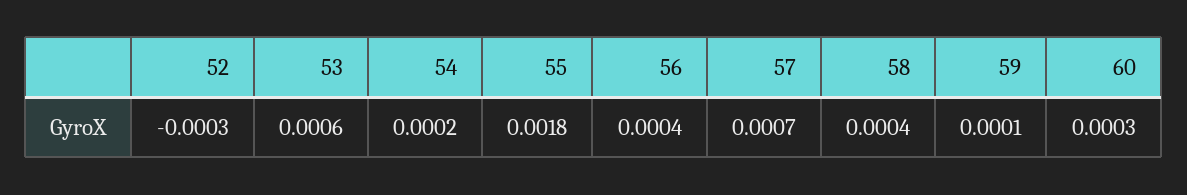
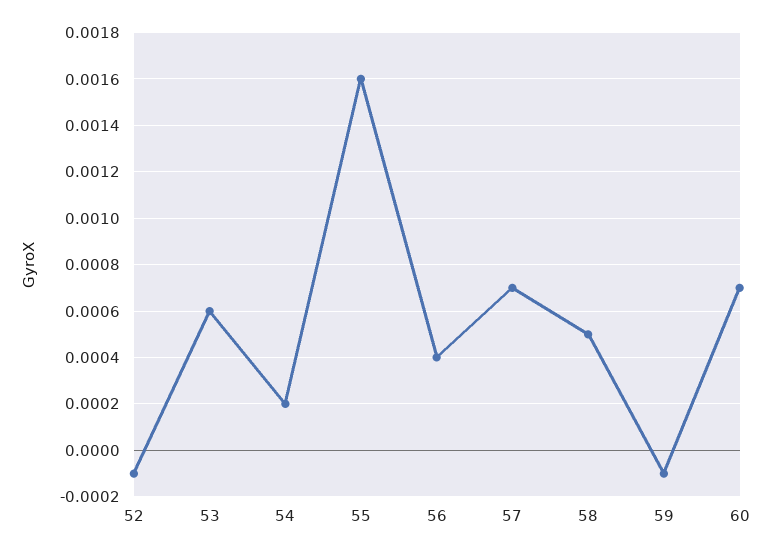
52: -0.0003 -> -0.0001
55: 0.0018 -> 0.0016
58: 0.0004 -> 0.0005
59: 0.0001 -> -0.0001
60: 0.0003 -> 0.0007

